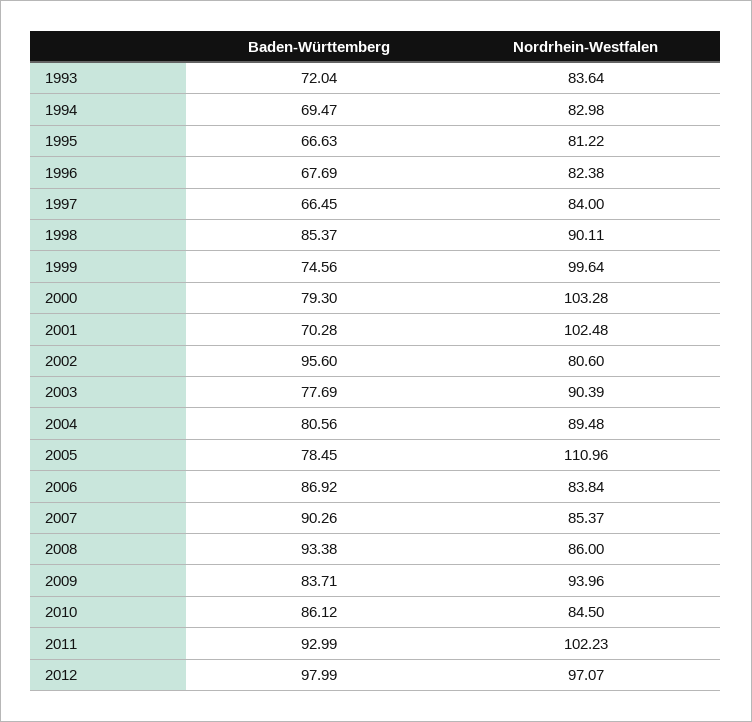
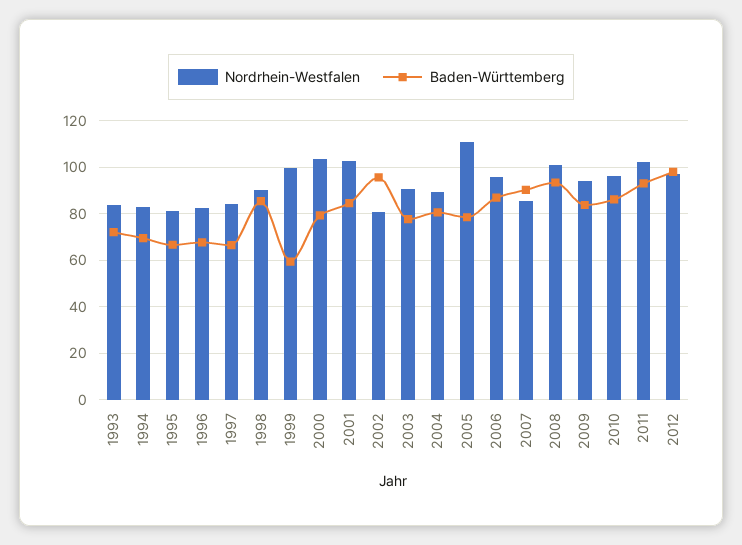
Baden-Württemberg, 1999: 74.56 -> 60
Baden-Württemberg, 2001: 70.28 -> 85
Nordrhein-Westfalen, 2006: 83.84 -> 95
Nordrhein-Westfalen, 2008: 86 -> 100
Nordrhein-Westfalen, 2010: 84.5 -> 95

